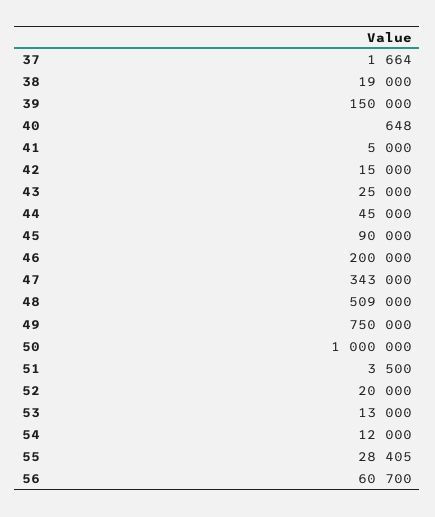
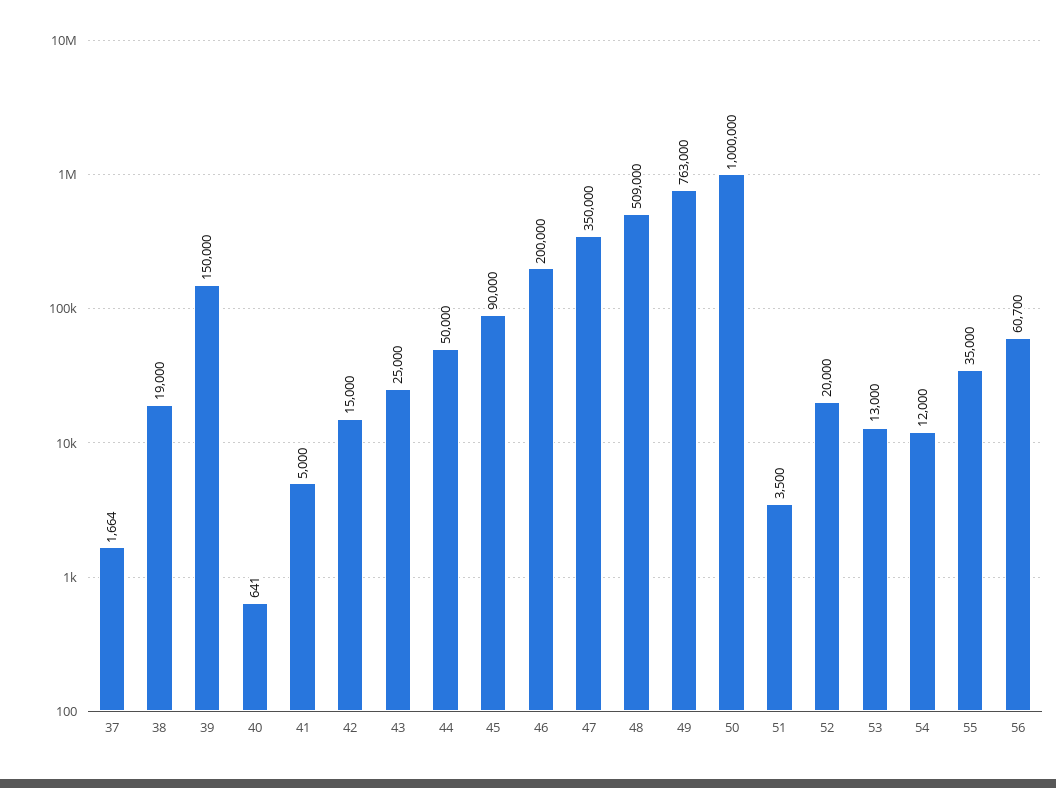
40: 648 -> 641
44: 45000 -> 50000
47: 343000 -> 350000
49: 750000 -> 763000
55: 28405 -> 35000

